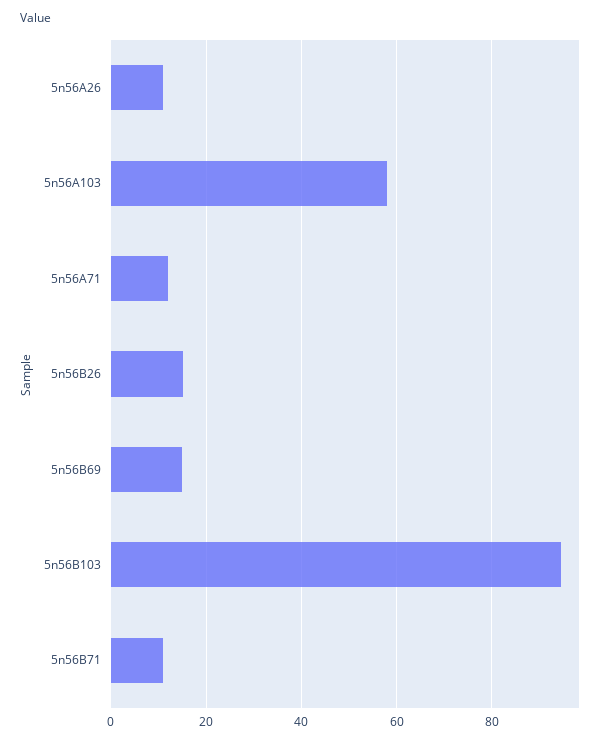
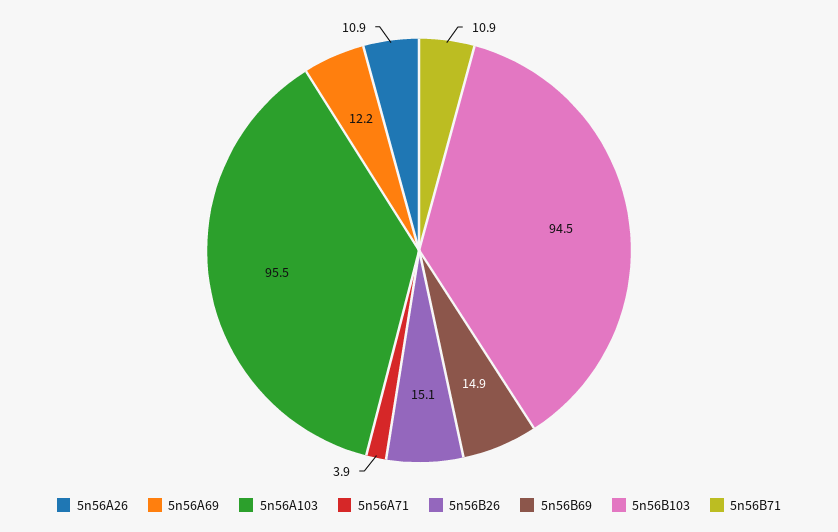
5n56A103: 58 -> 95.5
5n56A71: 12 -> 3.9
5n56A69: none -> 12.2

